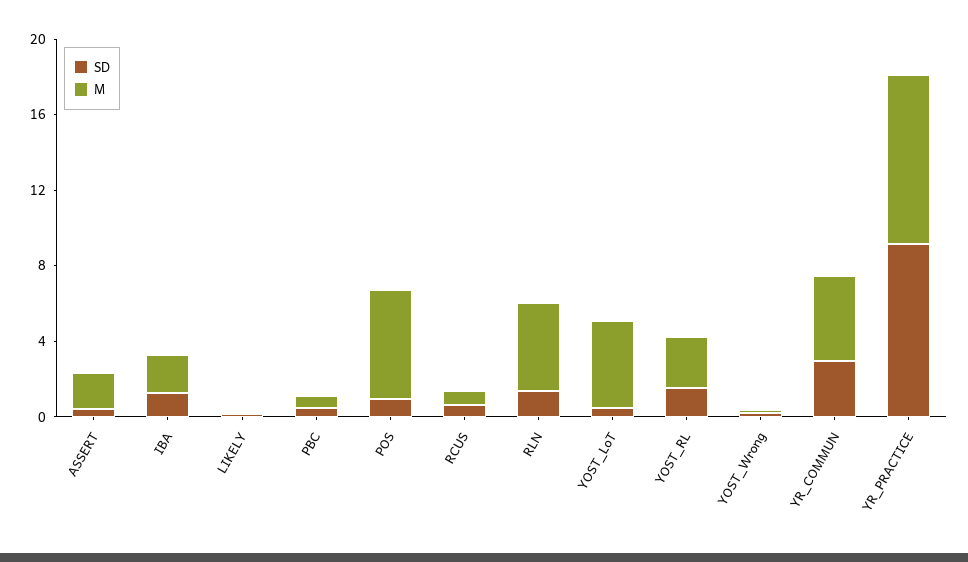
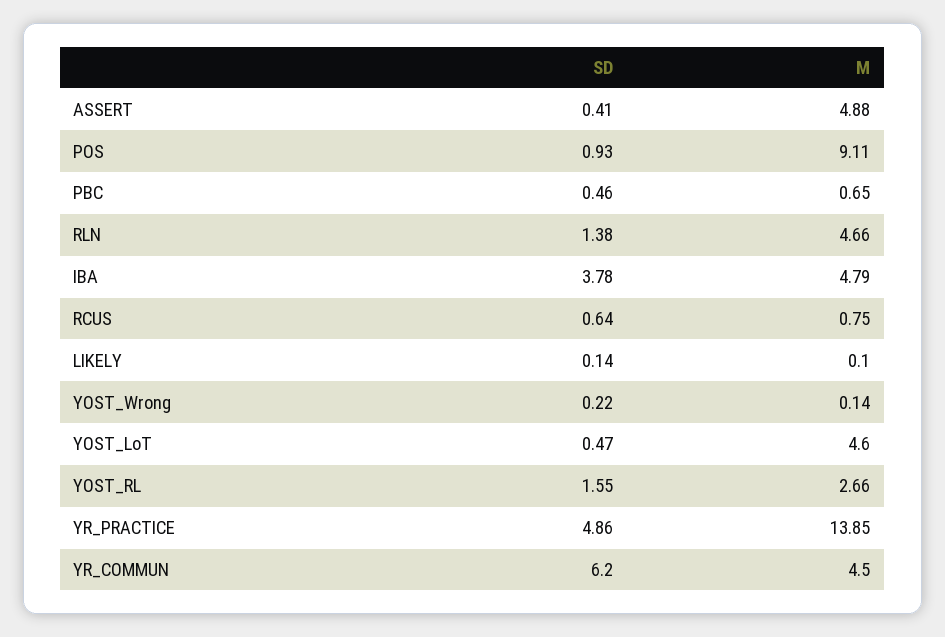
M, ASSERT: 2 -> 4.88
SD, IBA: 1 -> 3.78
M, IBA: 2 -> 4.79
M, POS: 6 -> 9.11
SD, YR_COMMUN: 3 -> 6.2
SD, YR_PRACTICE: 9 -> 4.86
M, YR_PRACTICE: 9 -> 13.85

